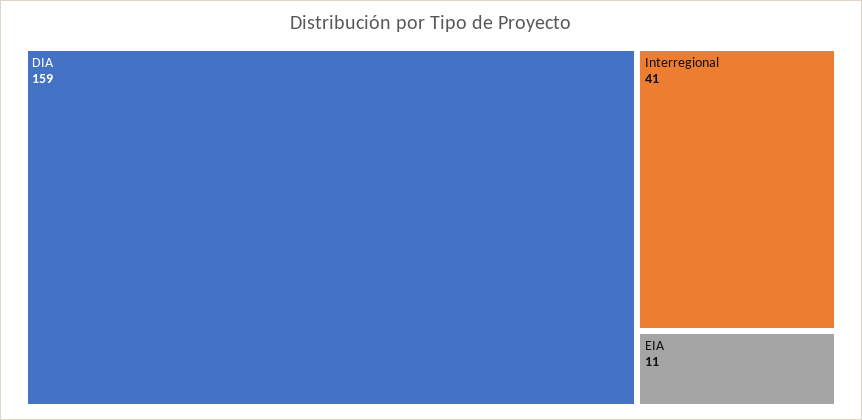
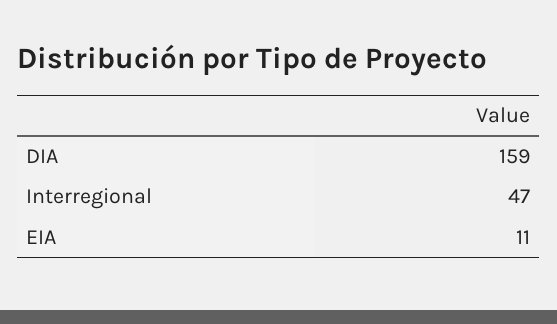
Interregional: 41 -> 47

